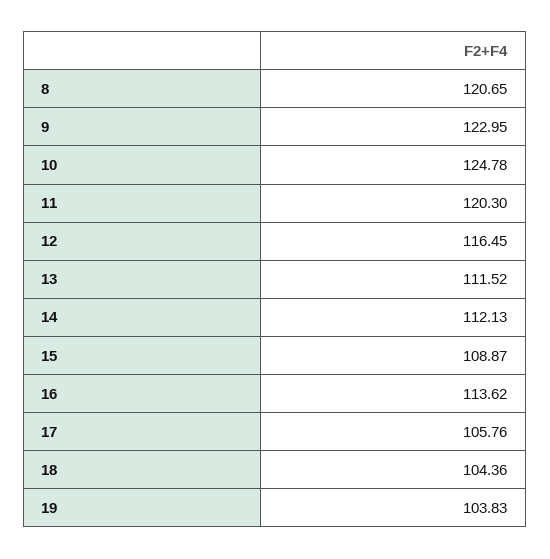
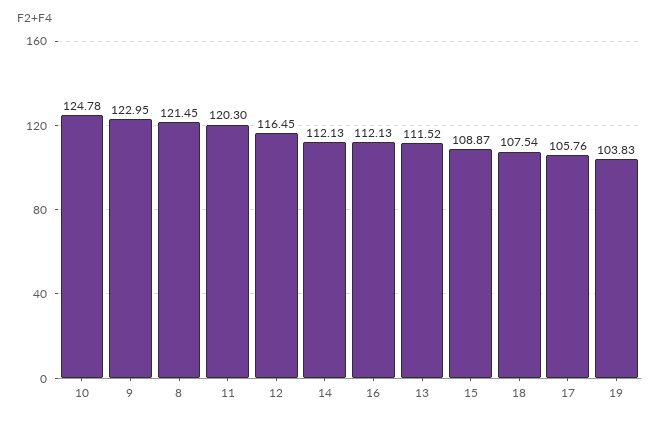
8: 120.65 -> 121.45
16: 113.62 -> 112.13
18: 104.36 -> 107.54

